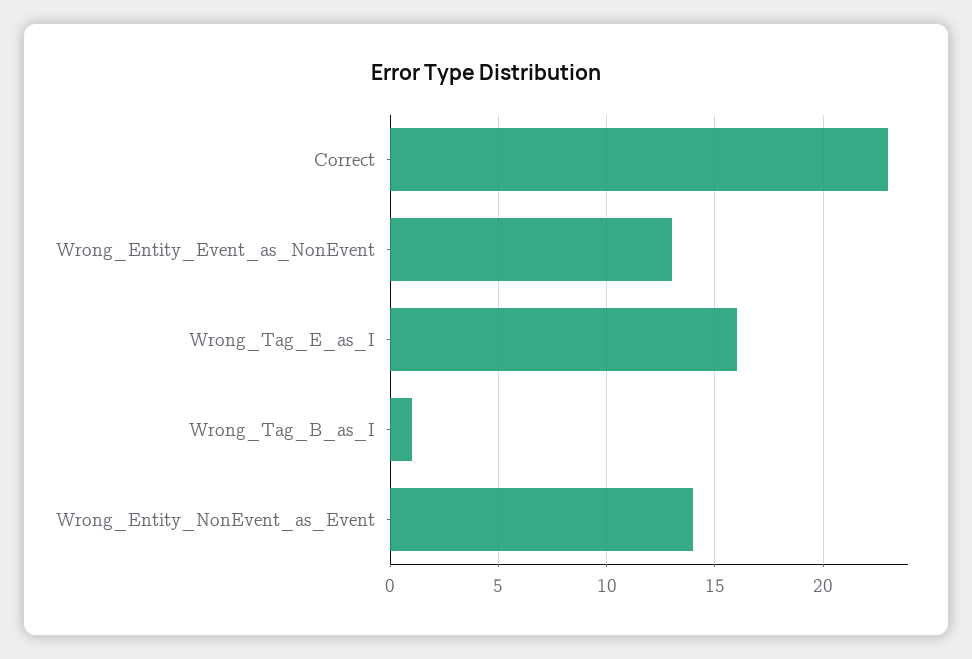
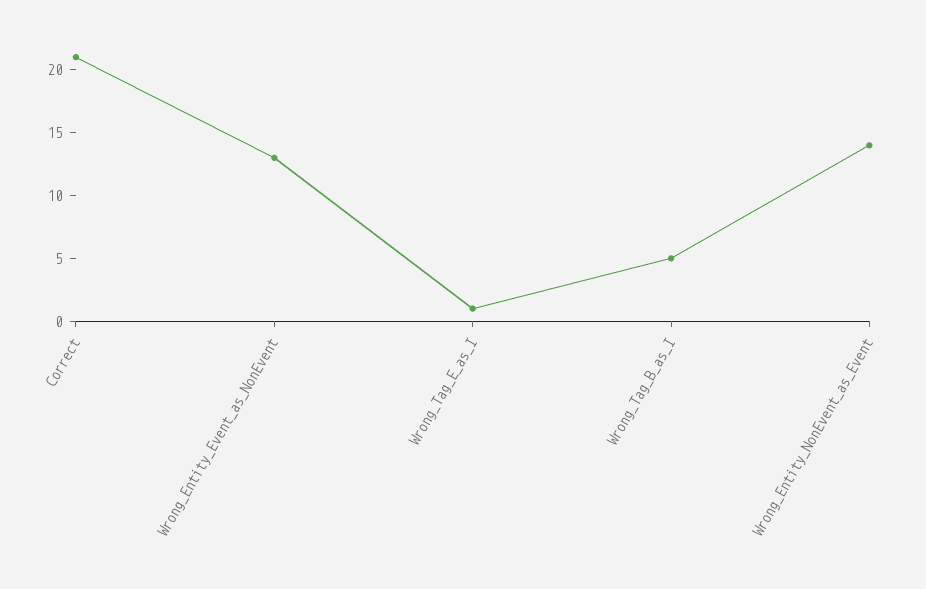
Correct: 23 -> 21
Wrong_Tag_E_as_I: 16 -> 1
Wrong_Tag_B_as_I: 1 -> 5

